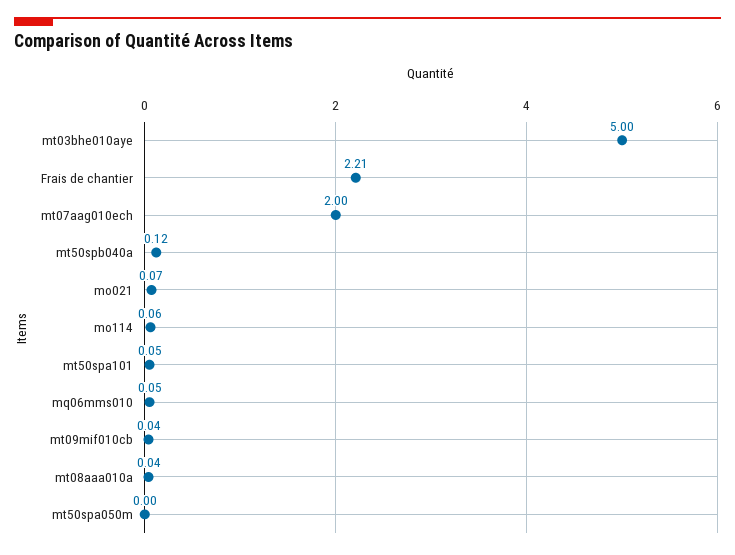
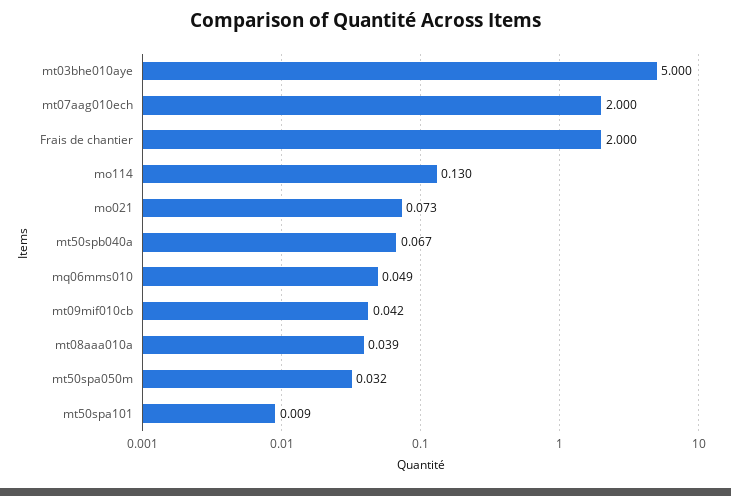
Frais de chantier: 2.21 -> 2
mt50spb040a: 0.12 -> 0.067
mo114: 0.06 -> 0.13
mt50spa101: 0.05 -> 0.009
mt50spa050m: 0 -> 0.032

